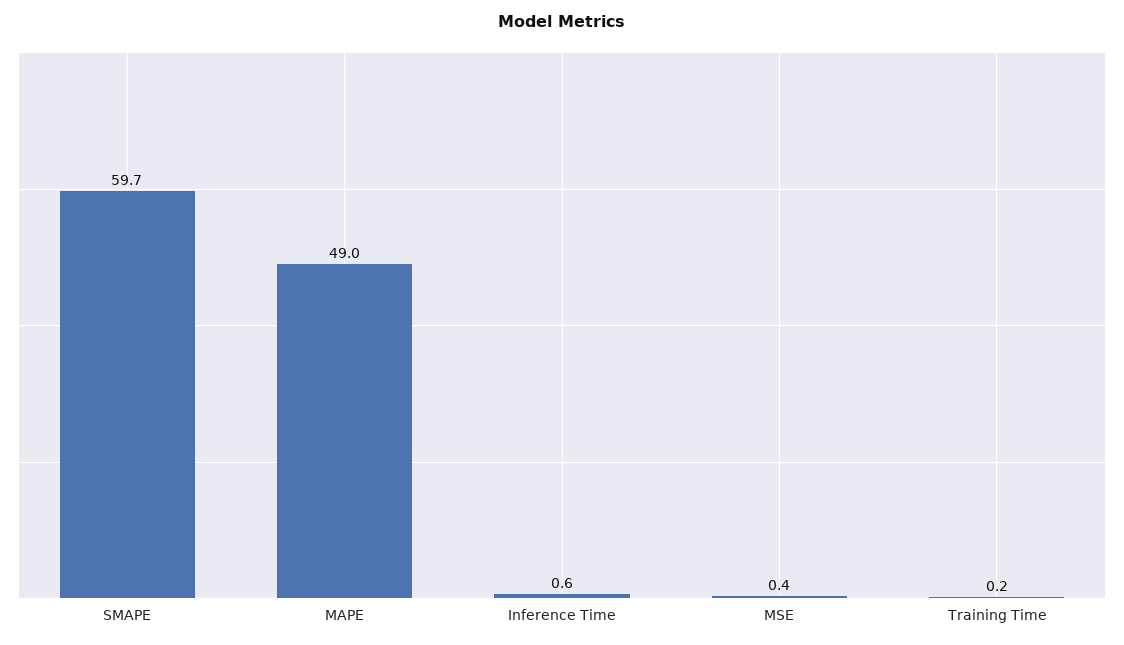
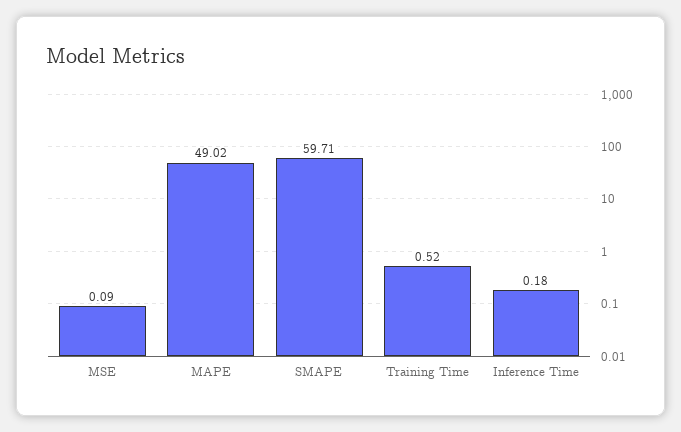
Inference Time: 0.6 -> 0.18
MSE: 0.4 -> 0.09
Training Time: 0.2 -> 0.52

